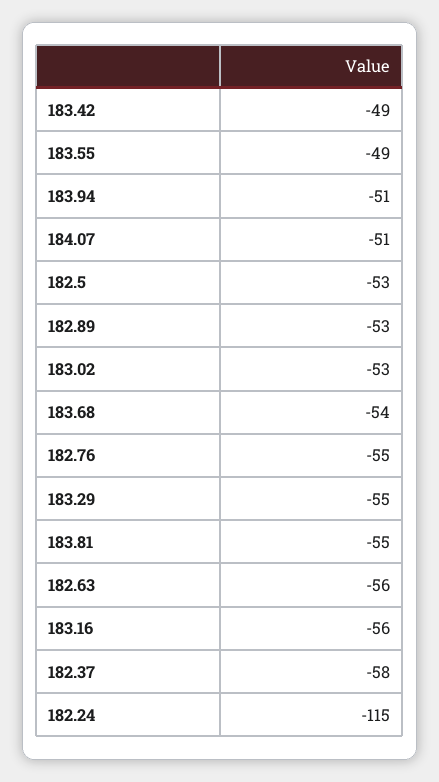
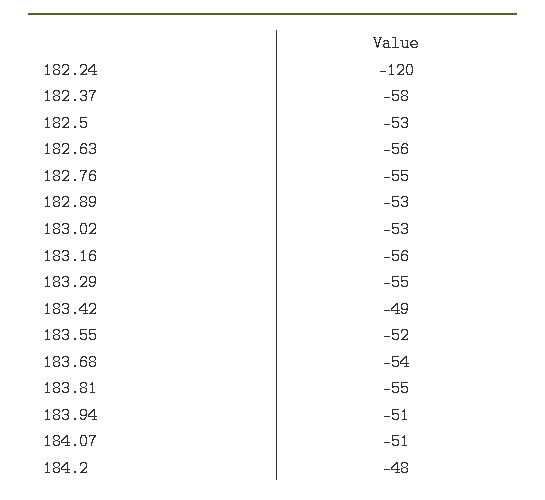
183.55: -49 -> -52
182.24: -115 -> -120
184.2: none -> -48

